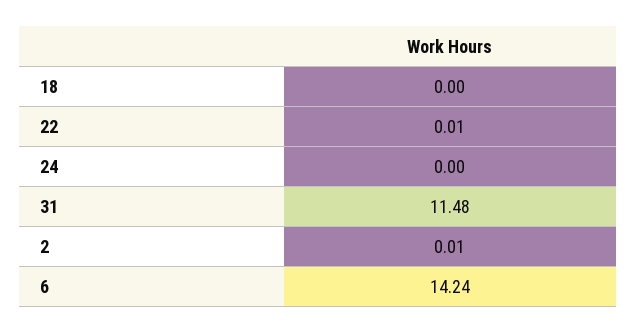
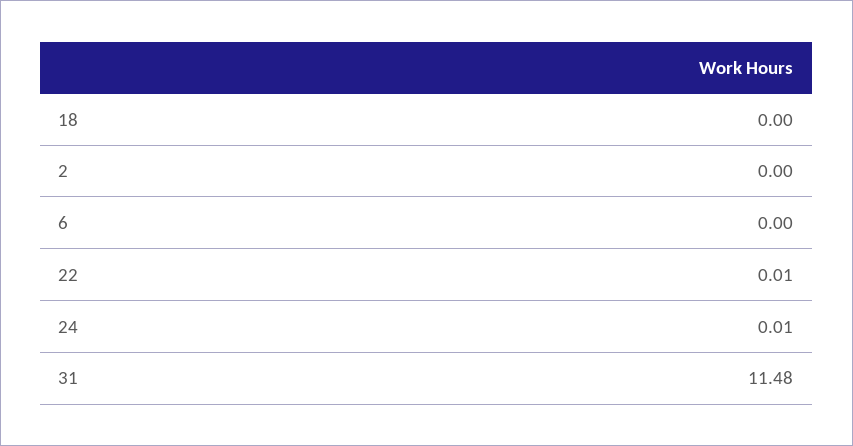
24: 0 -> 0.01
2: 0.01 -> 0
6: 14.24 -> 0

